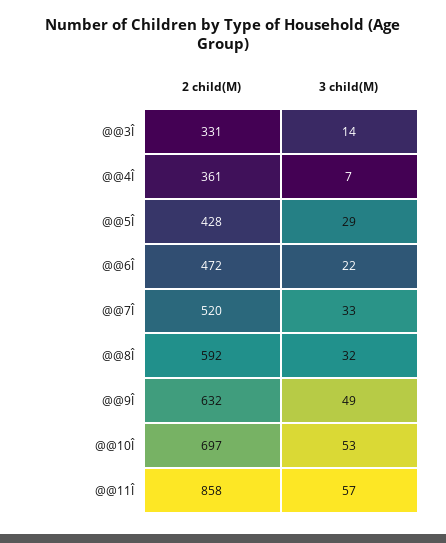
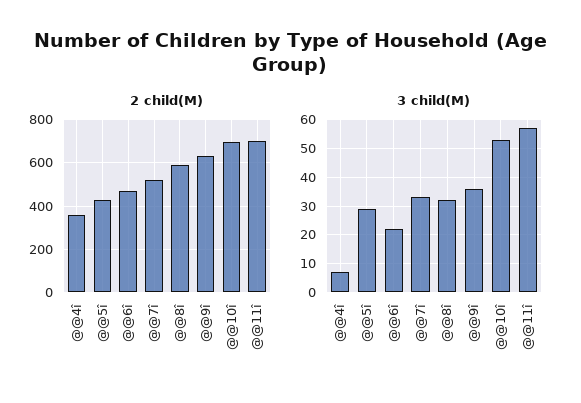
2 child(M), @@3Î: 331 -> none
3 child(M), @@3Î: 14 -> none
3 child(M), @@9Î: 49 -> 35
2 child(M), @@11Î: 858 -> 700

